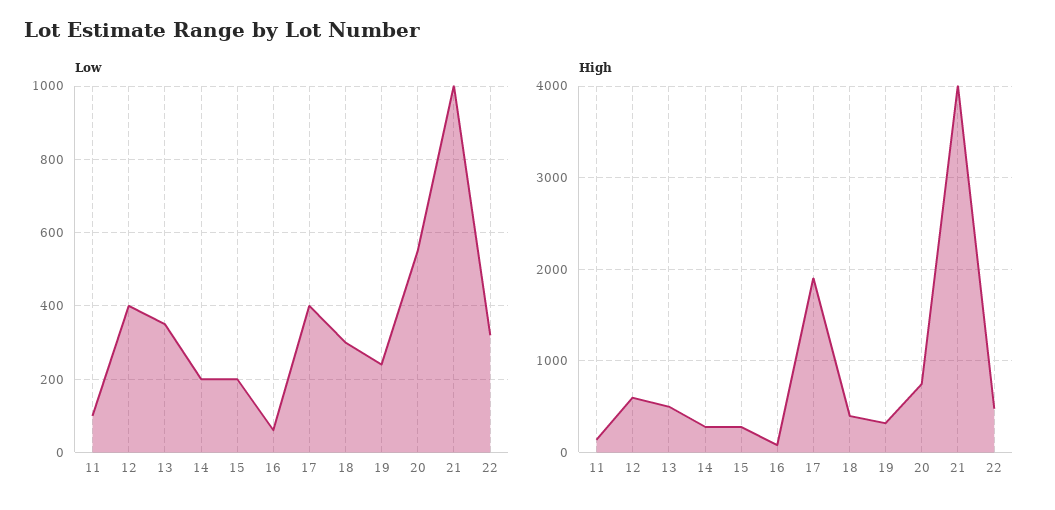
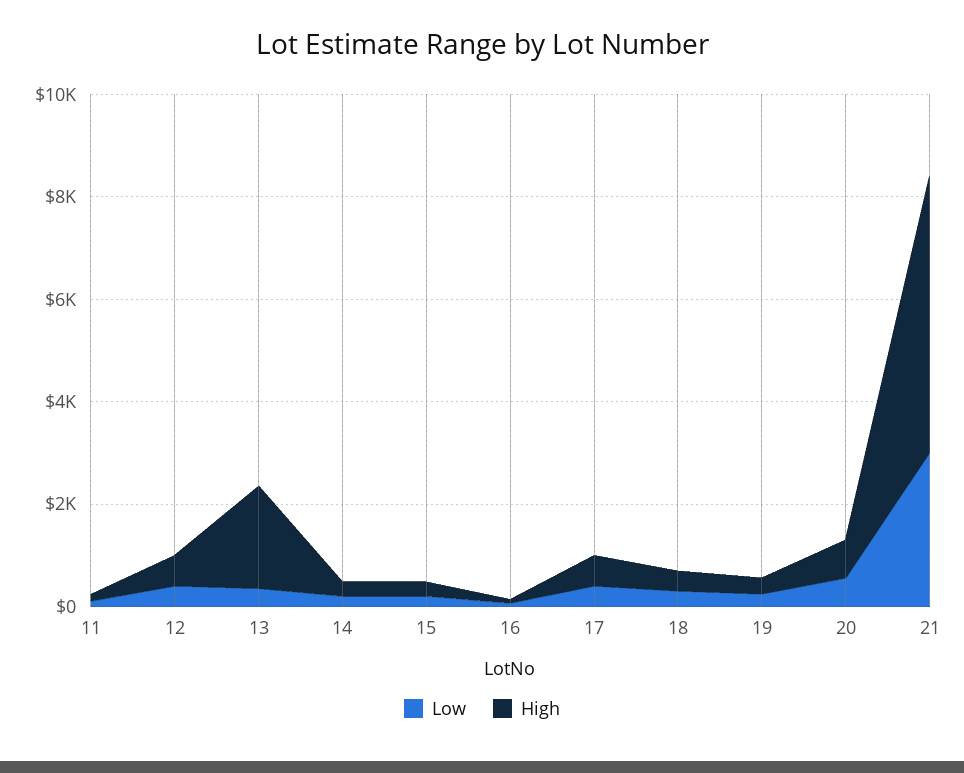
Low, 21: 1000 -> 3000
Low, 22: 320 -> none
High, 13: 500 -> 2000
High, 17: 1900 -> 500
High, 21: 4000 -> 5500
High, 22: 500 -> none

